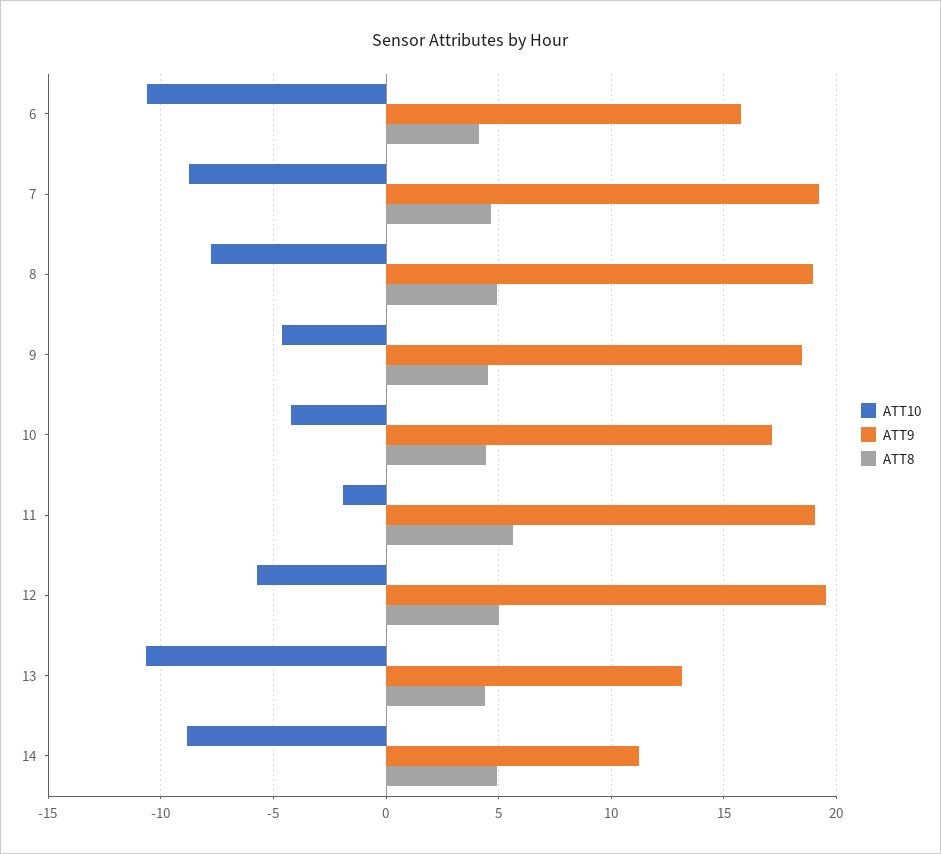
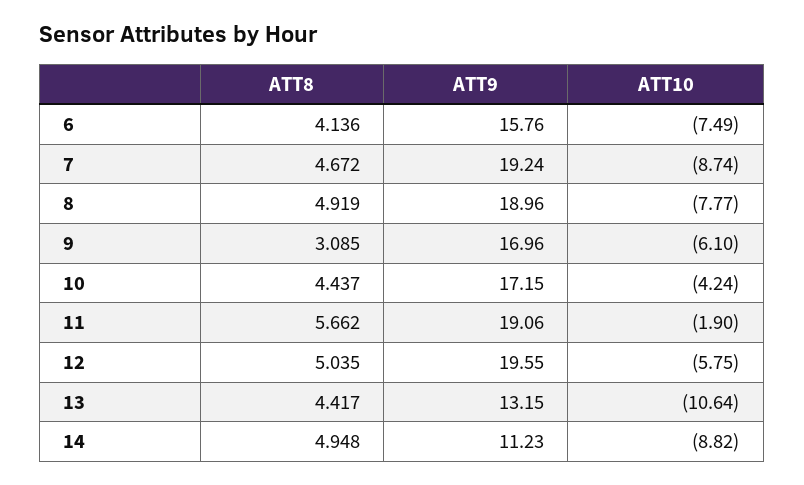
ATT10, 6: -10.5 -> -7.49
ATT10, 9: -4.5 -> -6.1
ATT9, 9: 18.5 -> 16.96
ATT8, 9: 4.5 -> 3.085

